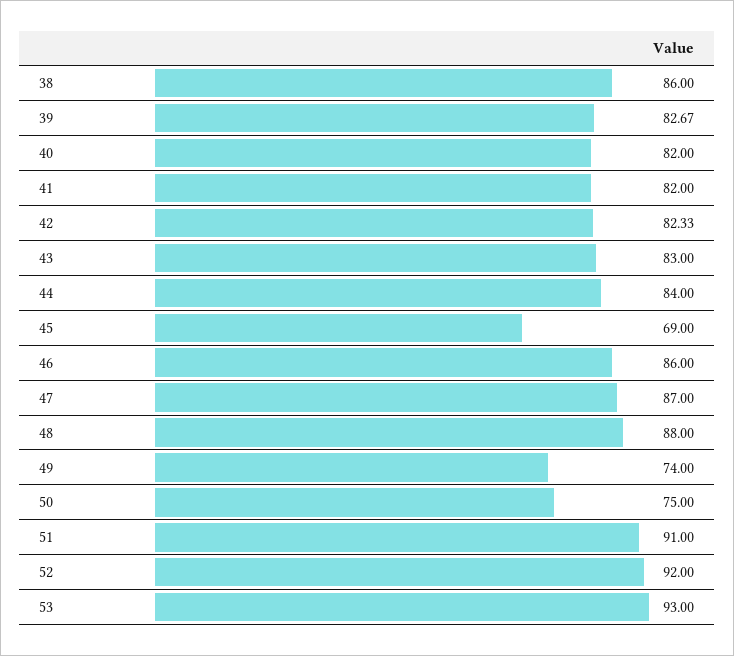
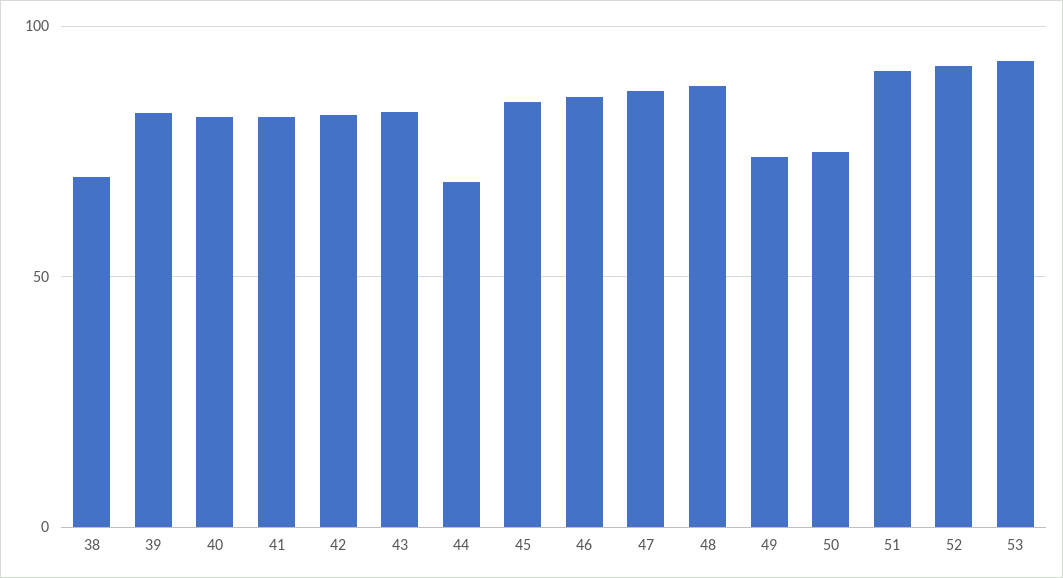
38: 86 -> 70
44: 84 -> 70
45: 69 -> 85

